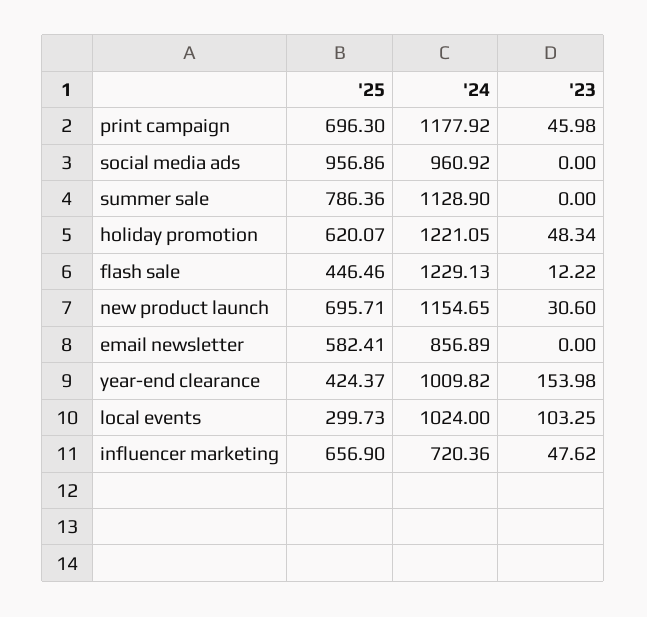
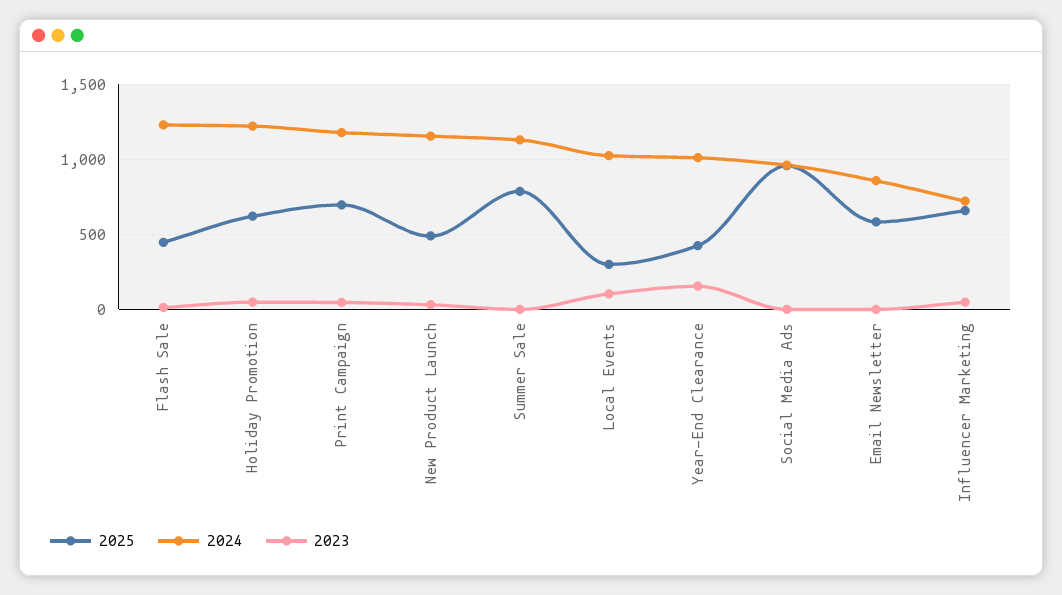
'25, new product launch: 695.71 -> 500

